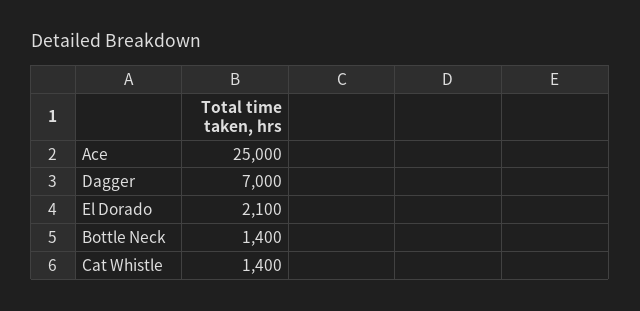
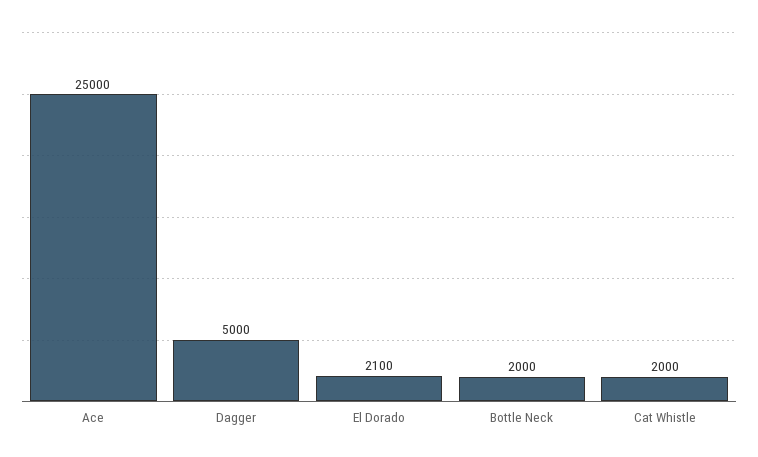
Dagger: 7000 -> 5000
Bottle Neck: 1400 -> 2000
Cat Whistle: 1400 -> 2000

